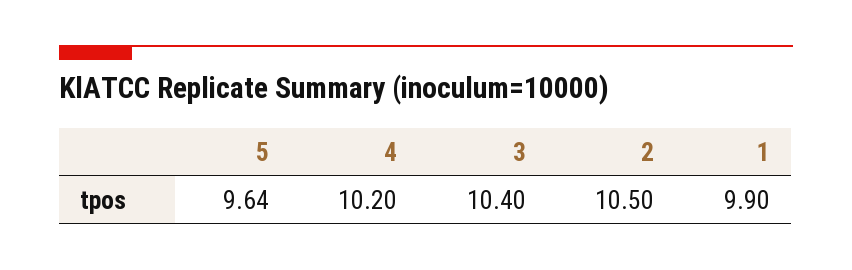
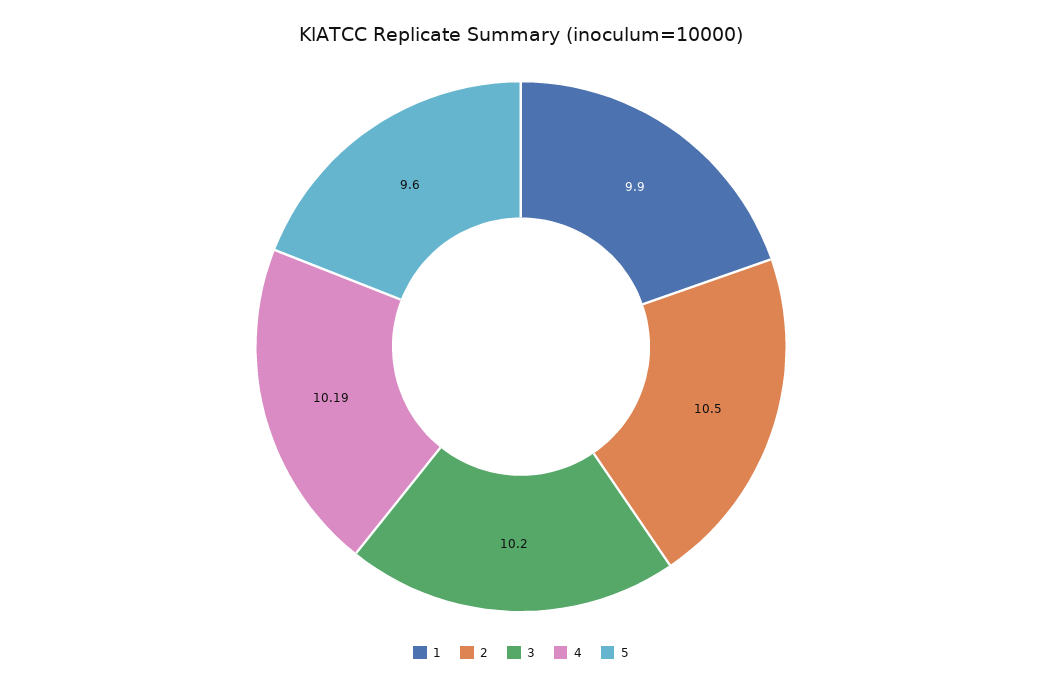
5: 9.64 -> 9.6
4: 10.2 -> 10.19
3: 10.4 -> 10.2

